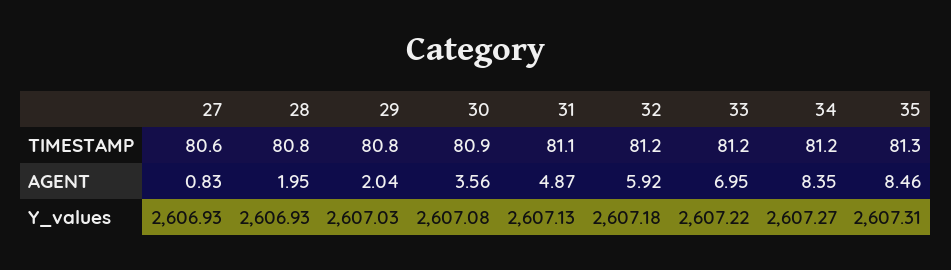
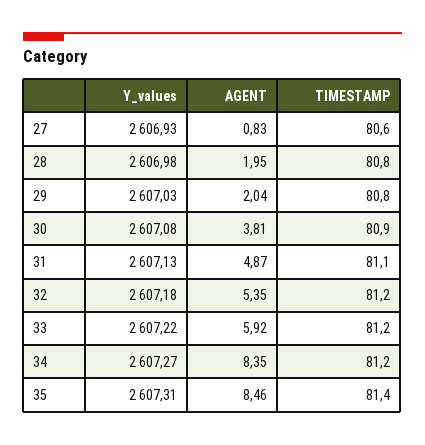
35, TIMESTAMP: 81.3 -> 81.4
30, AGENT: 3.56 -> 3.81
32, AGENT: 5.92 -> 5.35
33, AGENT: 6.95 -> 5.92
28, Y_values: 2606.93 -> 2606.98

